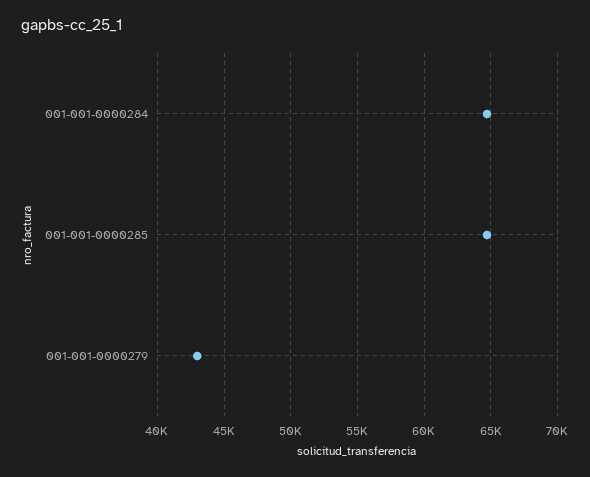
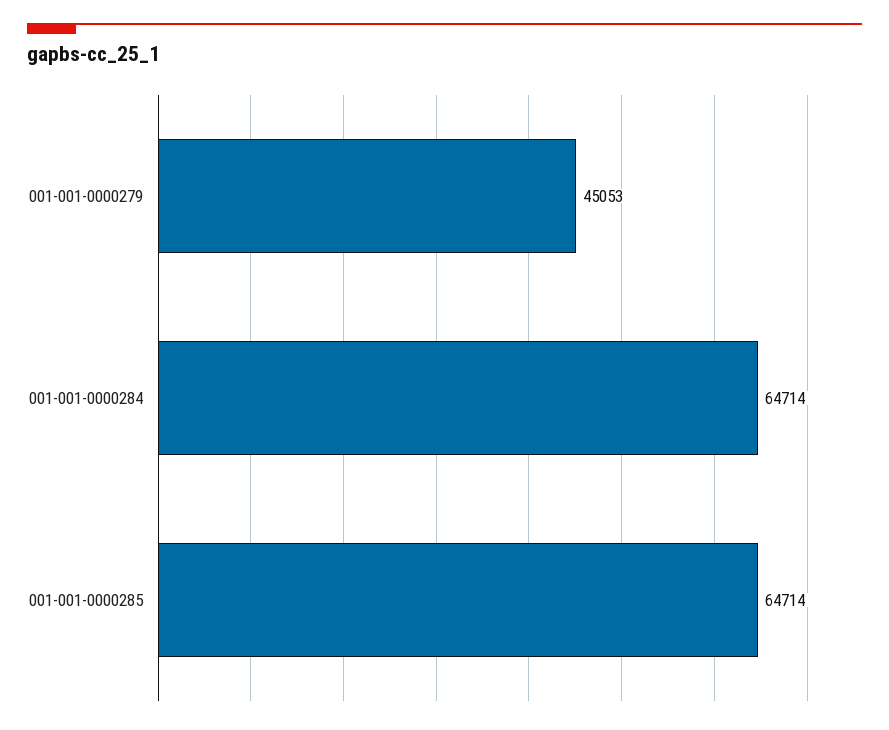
001-001-0000279: 43000 -> 45053

